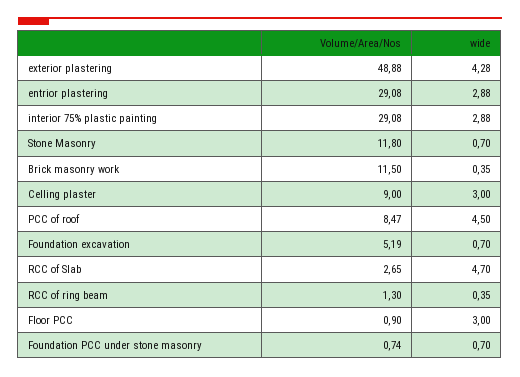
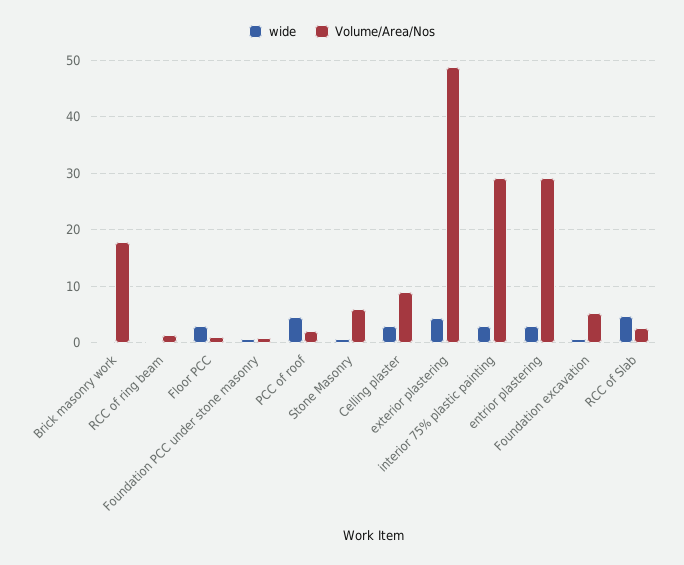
Volume/Area/Nos, Stone Masonry: 11.8 -> 6
Volume/Area/Nos, Brick masonry work: 11.5 -> 18
Volume/Area/Nos, PCC of roof: 8.47 -> 2

